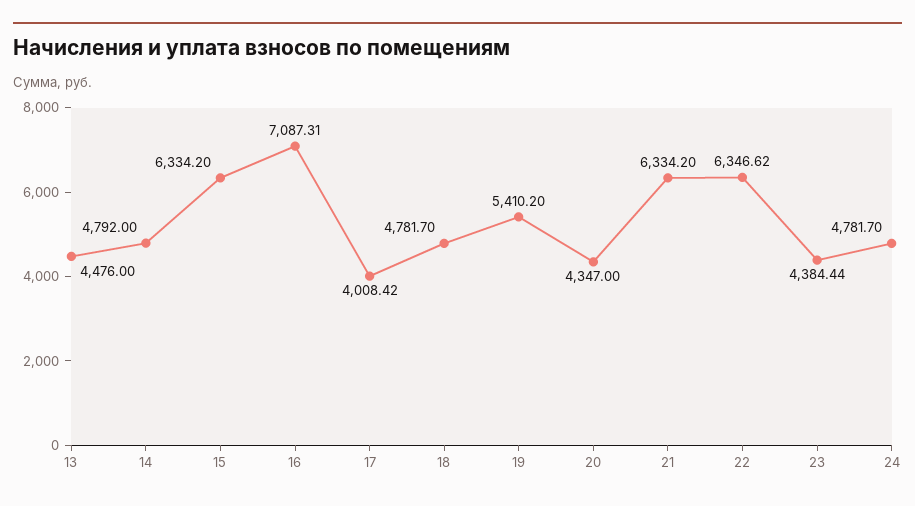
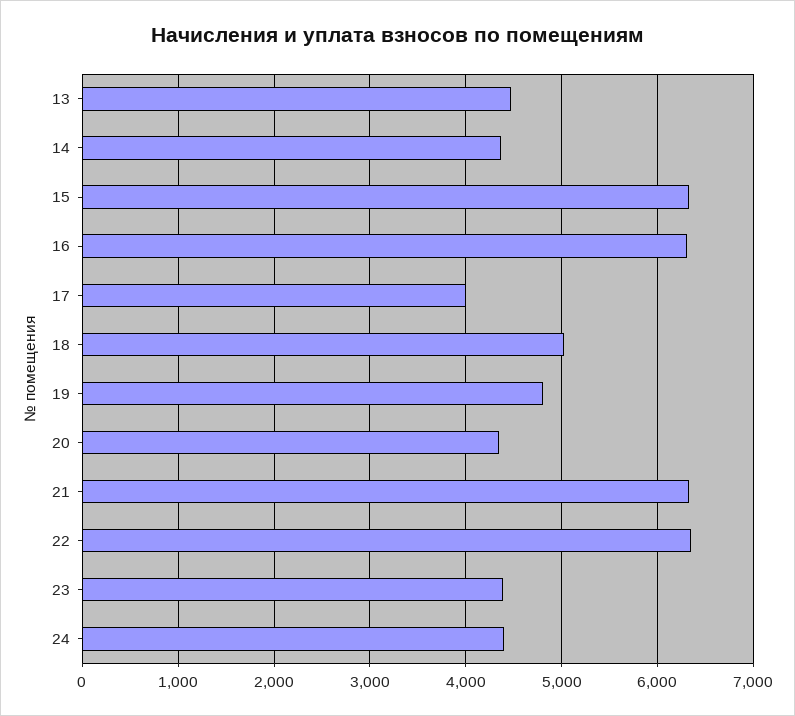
14: 4792 -> 4400
16: 7087.31 -> 6300
18: 4781.7 -> 5000
19: 5410.2 -> 4800
24: 4781.7 -> 4400

